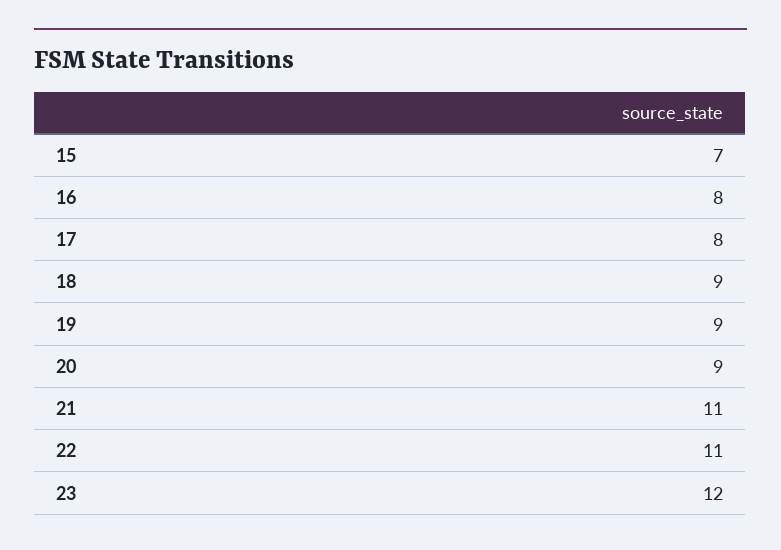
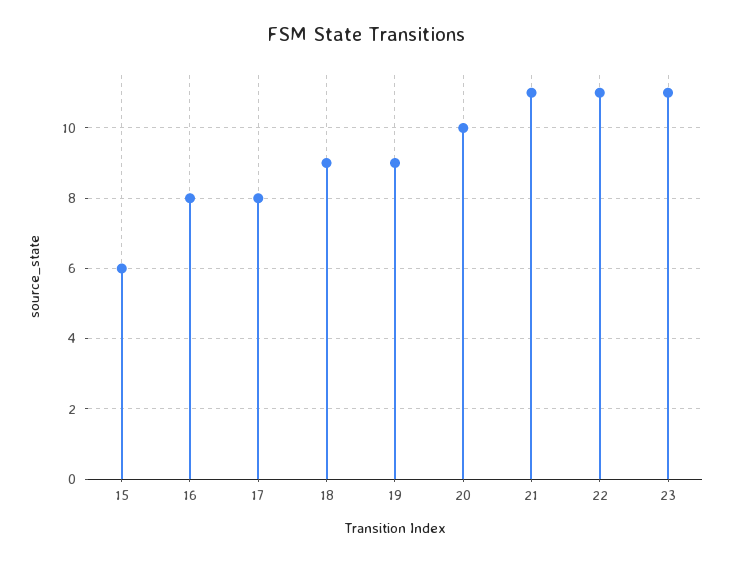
15: 7 -> 6
20: 9 -> 10
23: 12 -> 11

